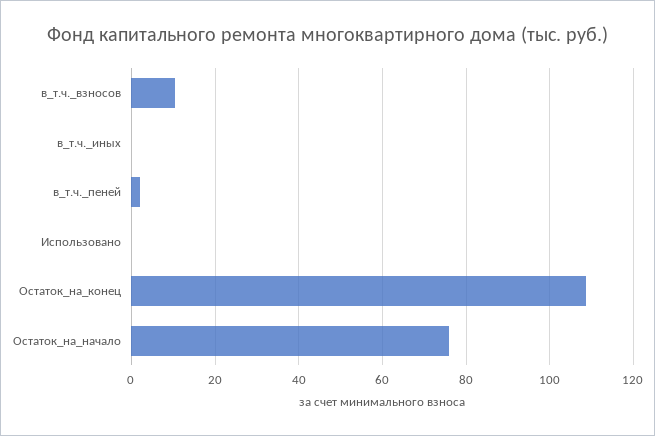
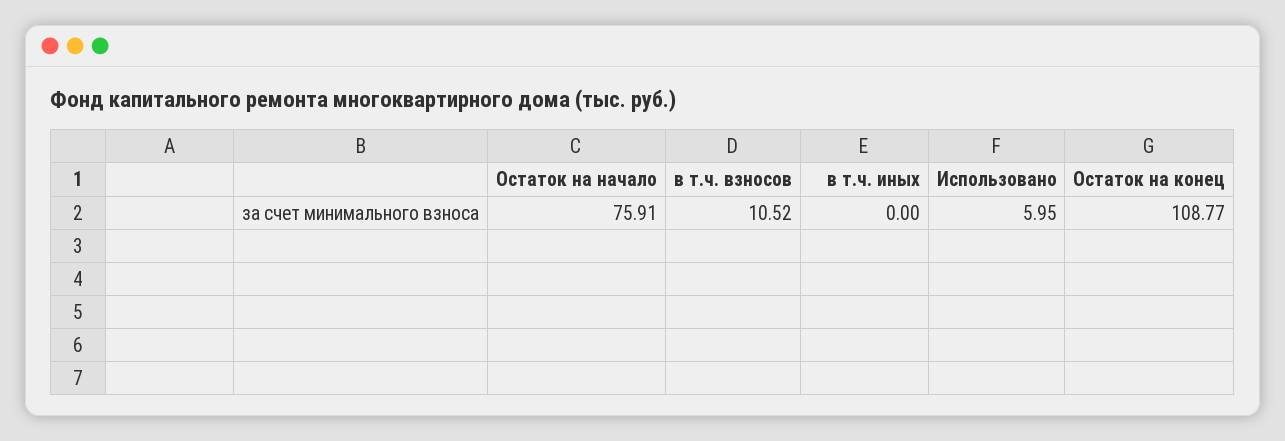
в_т.ч._пеней: 2 -> none
Использовано: 0 -> 5.95

